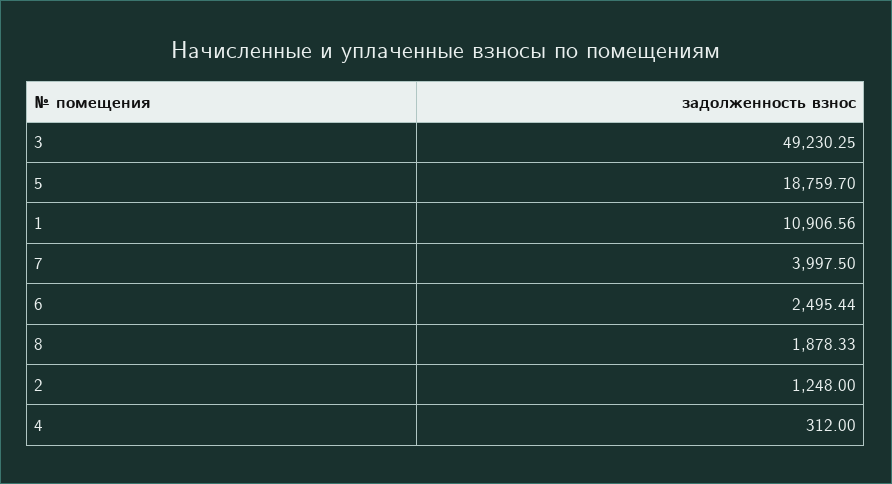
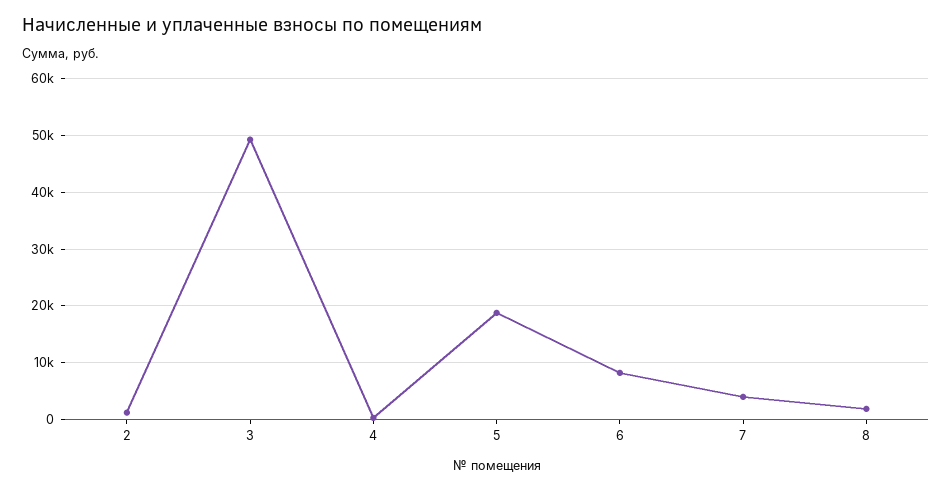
1: 10906.56 -> none
6: 2495.44 -> 8000

